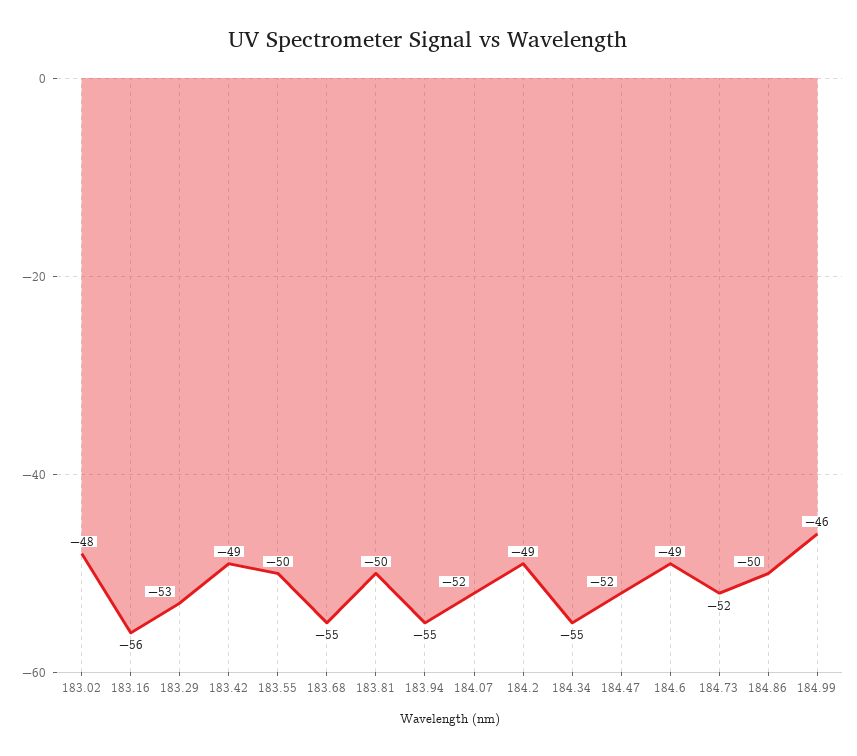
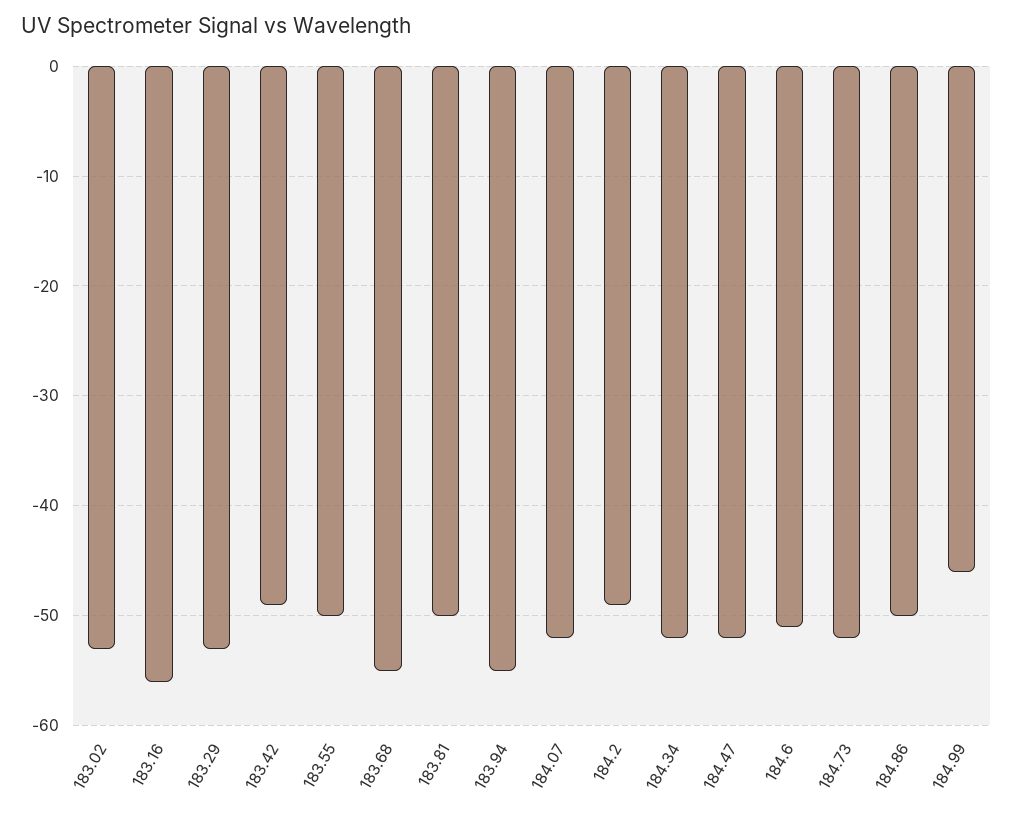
183.02: -48 -> -53
184.34: -55 -> -52
184.6: -49 -> -51

